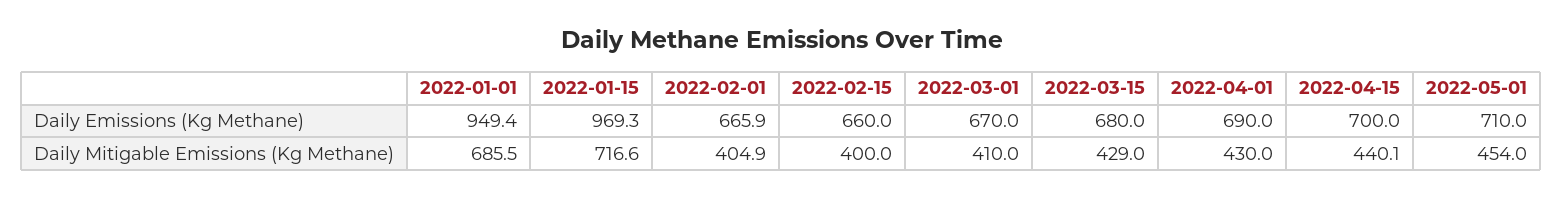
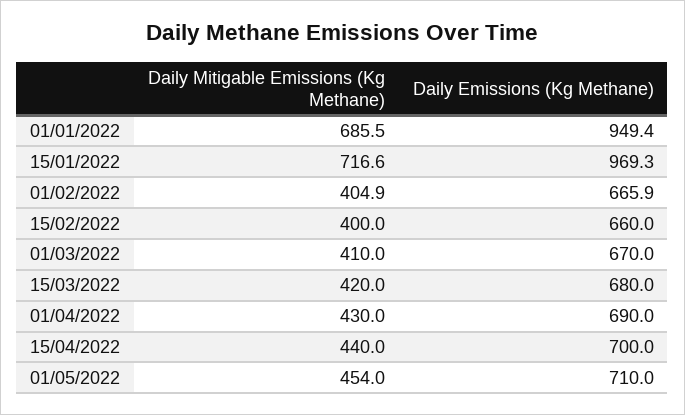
2022-03-15, Daily Mitigable Emissions (Kg Methane): 429 -> 420
2022-04-15, Daily Mitigable Emissions (Kg Methane): 440.1 -> 440

